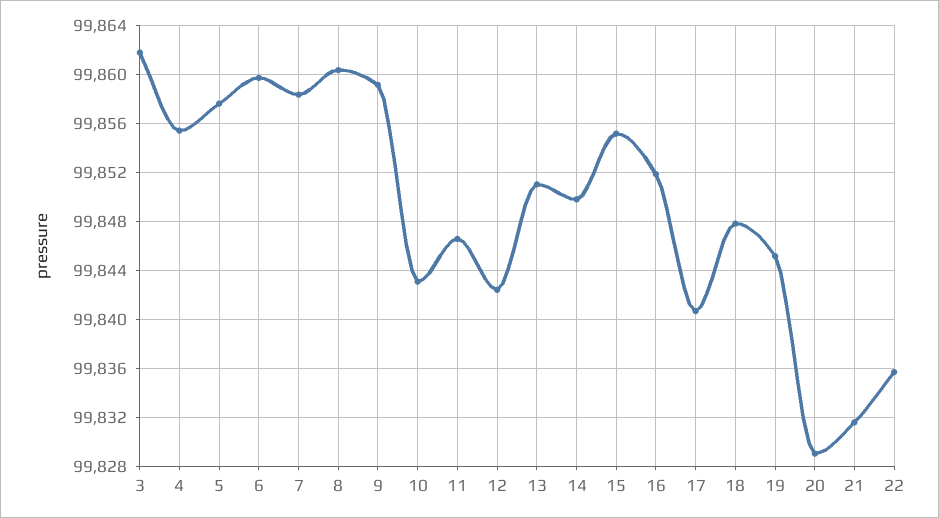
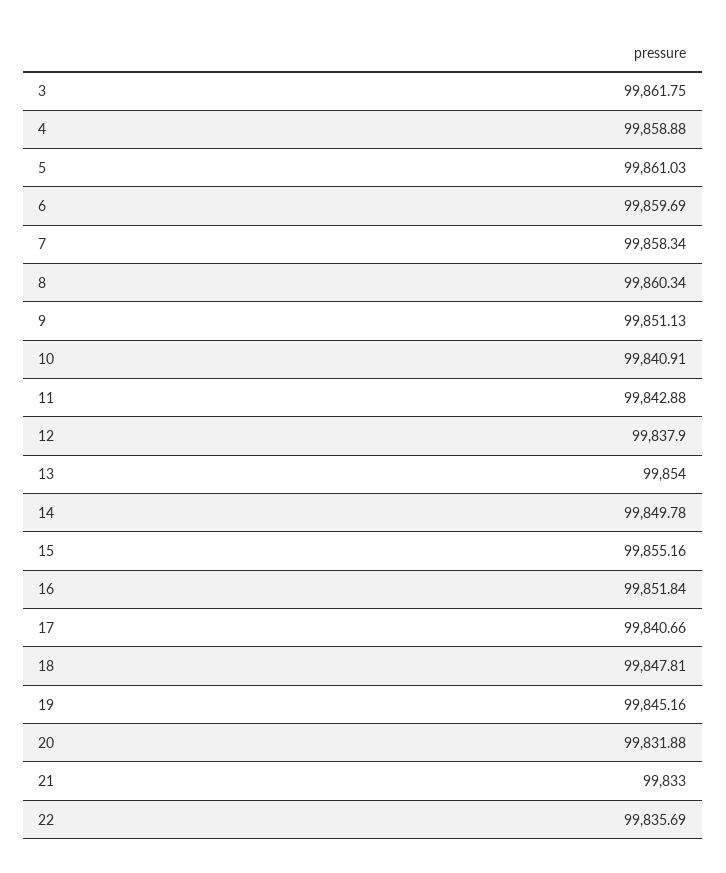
4: 99855.5 -> 99858.88
5: 99857.5 -> 99861.03
9: 99859 -> 99851.13
10: 99843 -> 99840.91
11: 99846.5 -> 99842.88
12: 99842.5 -> 99837.9
13: 99851 -> 99854
20: 99829 -> 99831.88
21: 99831.5 -> 99833

